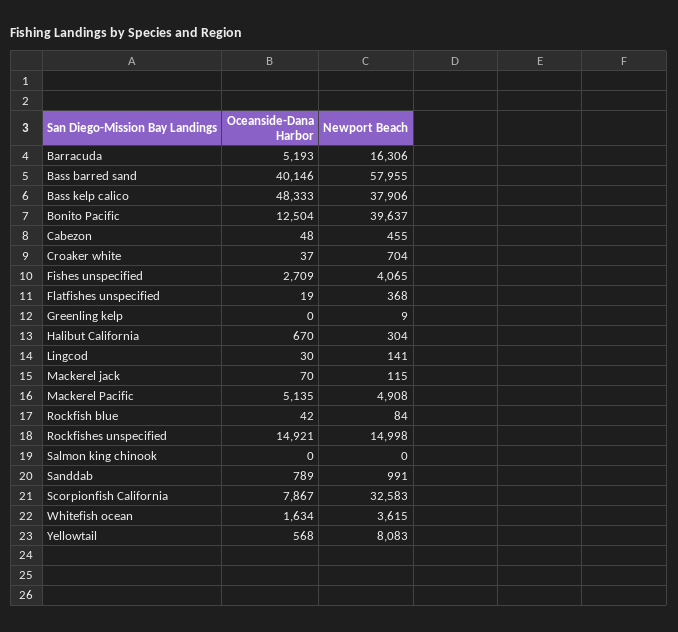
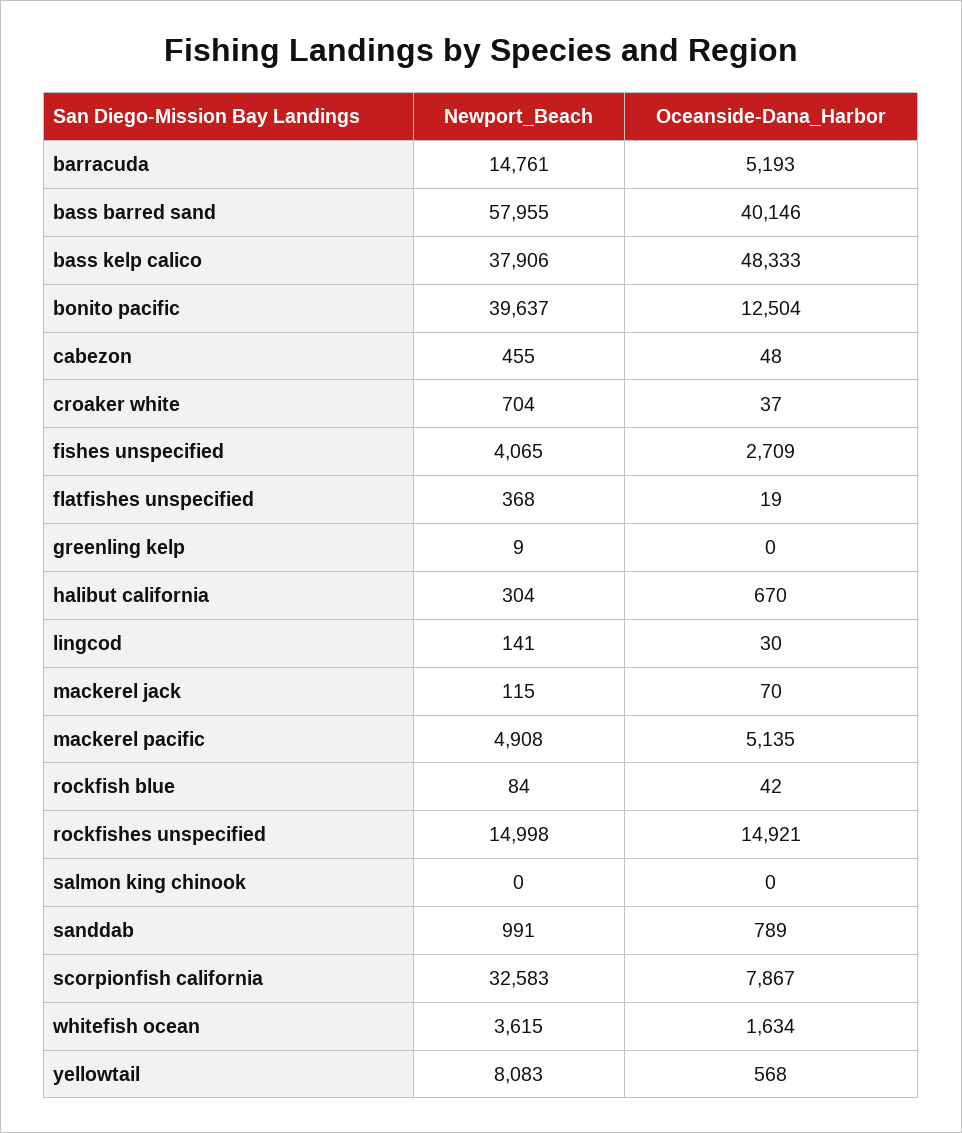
Newport Beach, Barracuda: 16306 -> 14761

